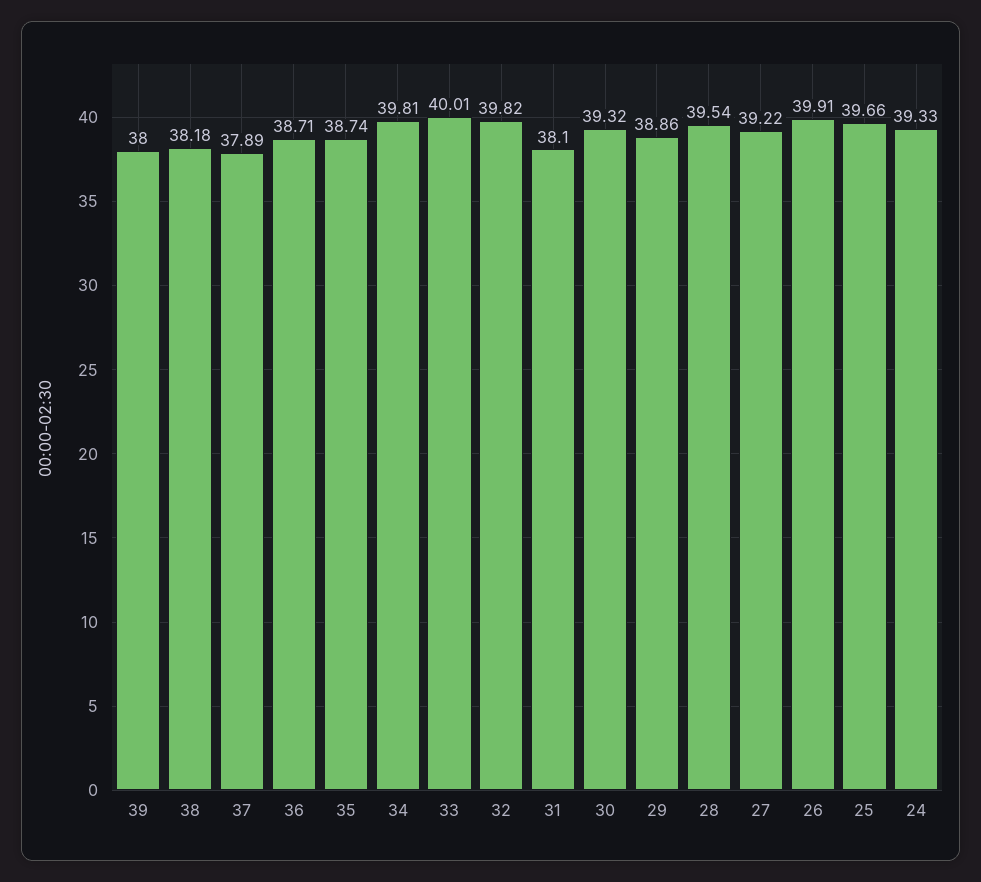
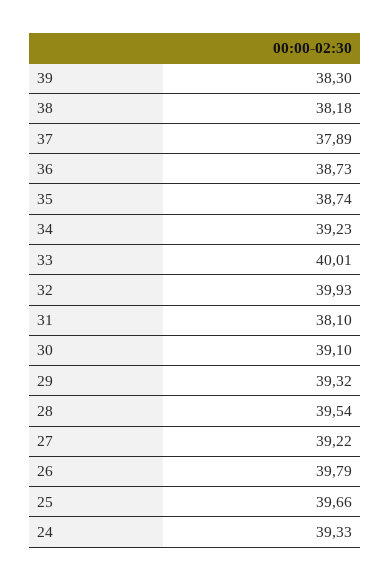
39: 38 -> 38.3
36: 38.71 -> 38.73
34: 39.81 -> 39.23
32: 39.82 -> 39.93
30: 39.32 -> 39.1
29: 38.86 -> 39.32
26: 39.91 -> 39.79

